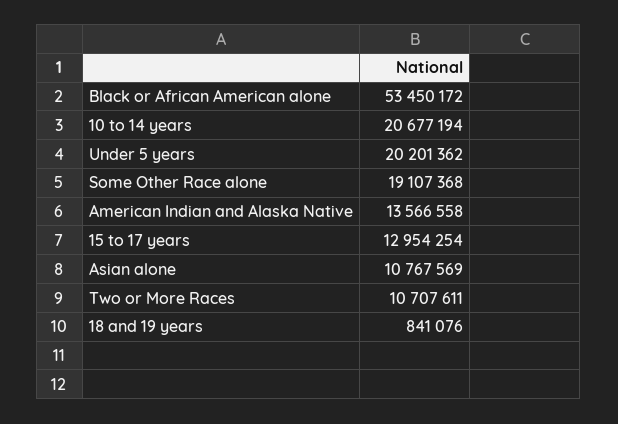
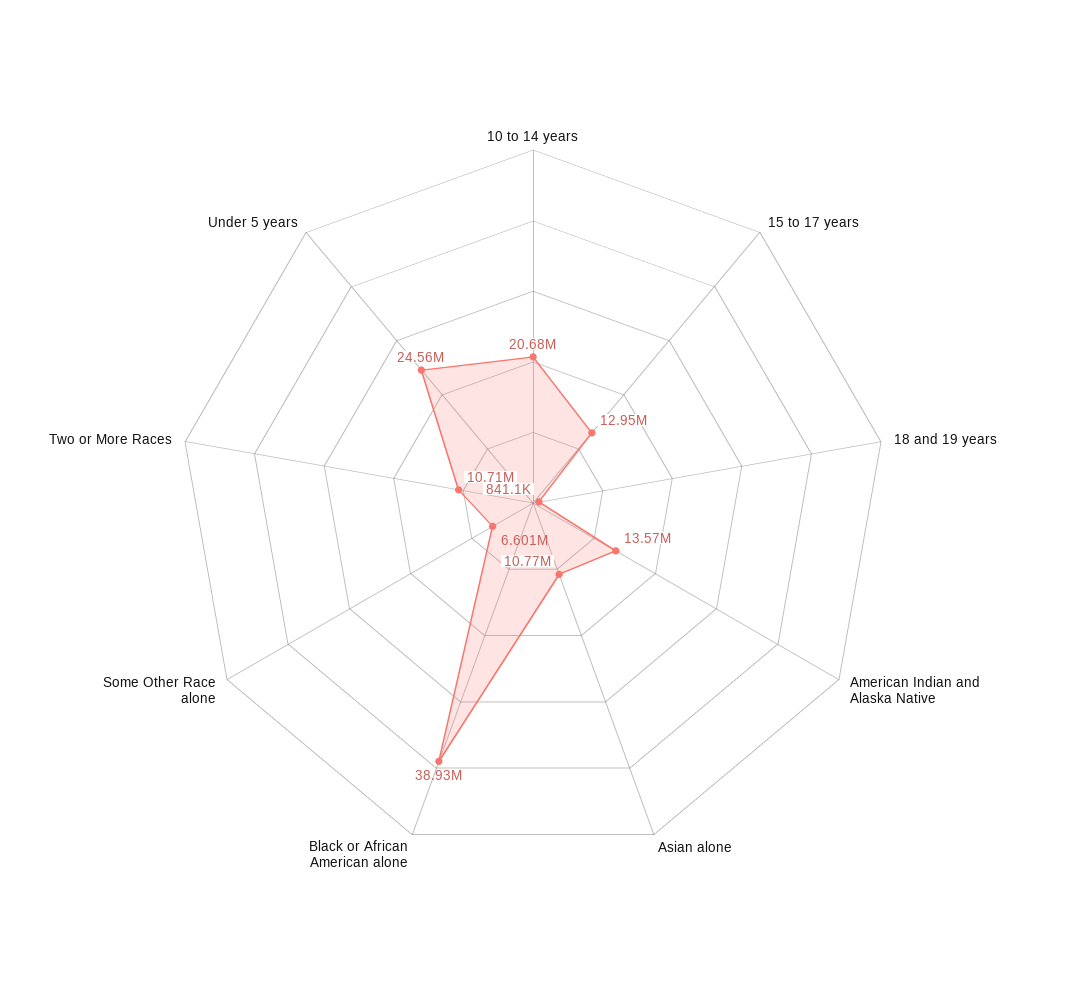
Black or African American alone: 53450172 -> 38930000
Under 5 years: 20201362 -> 24560000
Some Other Race alone: 19107368 -> 6601000

